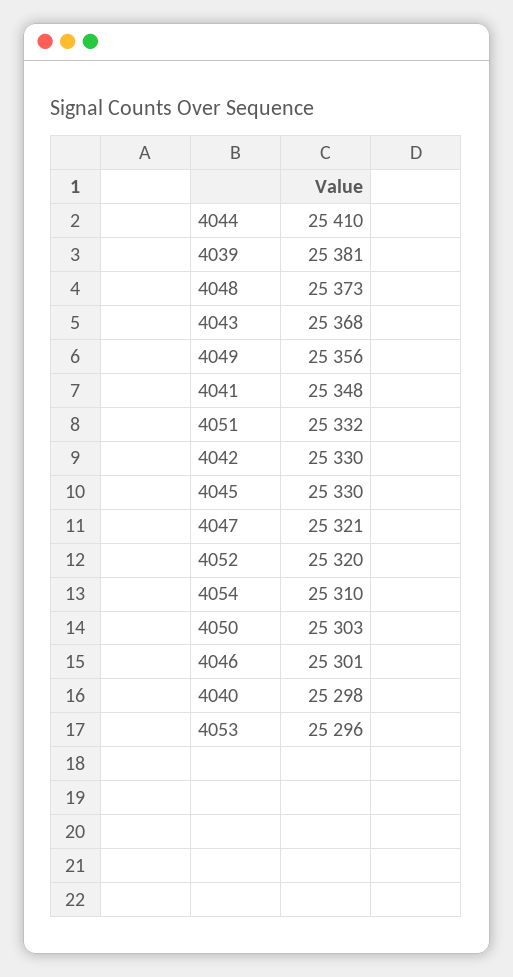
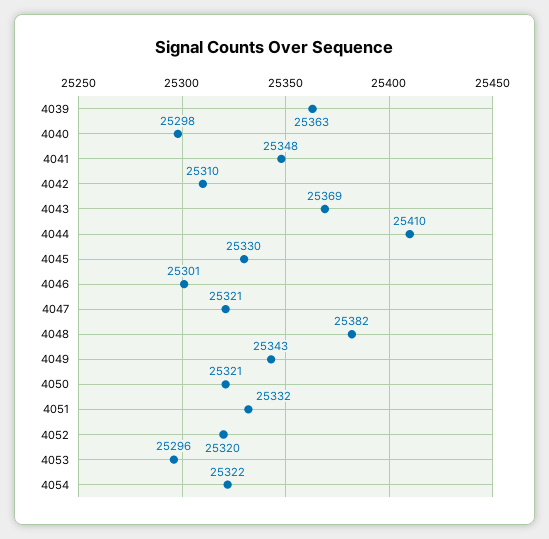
4039: 25381 -> 25363
4048: 25373 -> 25382
4043: 25368 -> 25369
4049: 25356 -> 25343
4042: 25330 -> 25310
4054: 25310 -> 25322
4050: 25303 -> 25321

